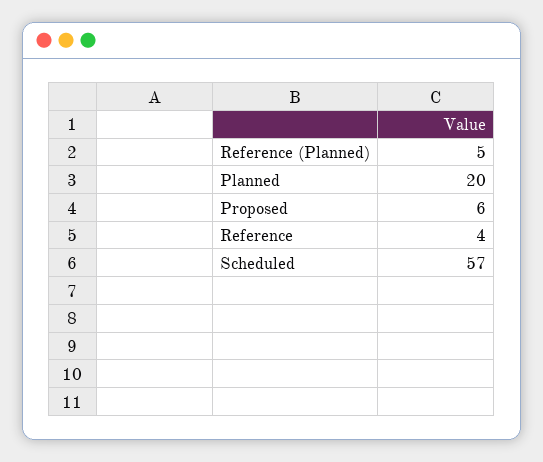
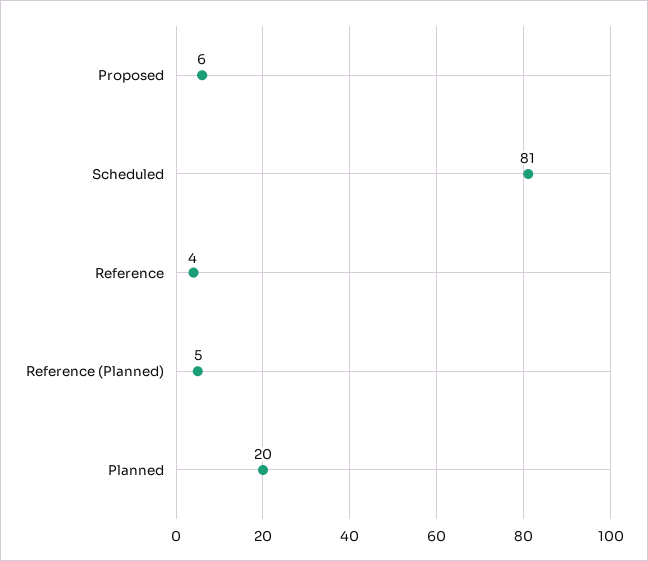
Scheduled: 57 -> 81

